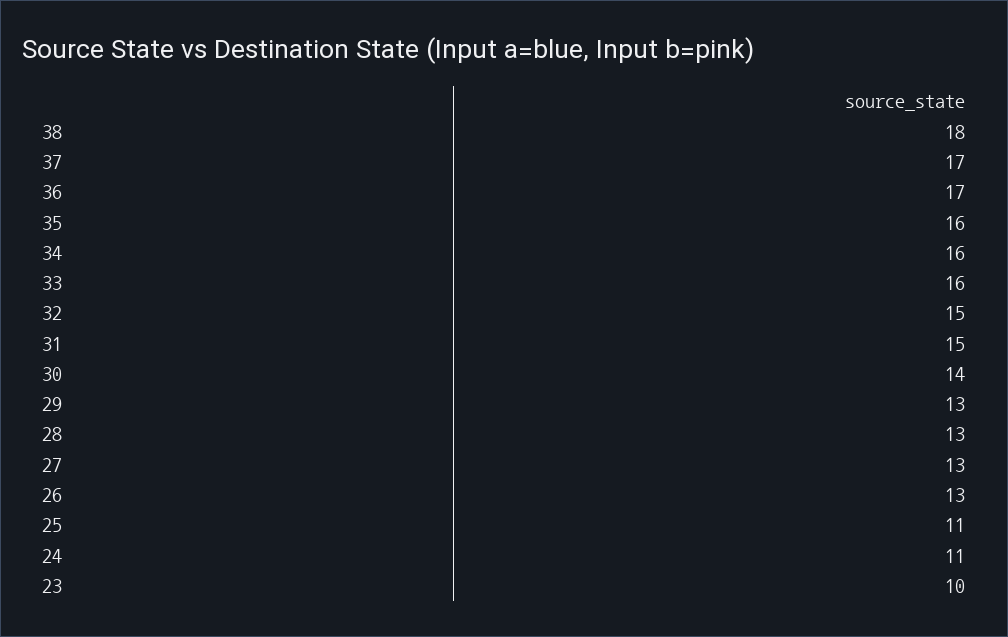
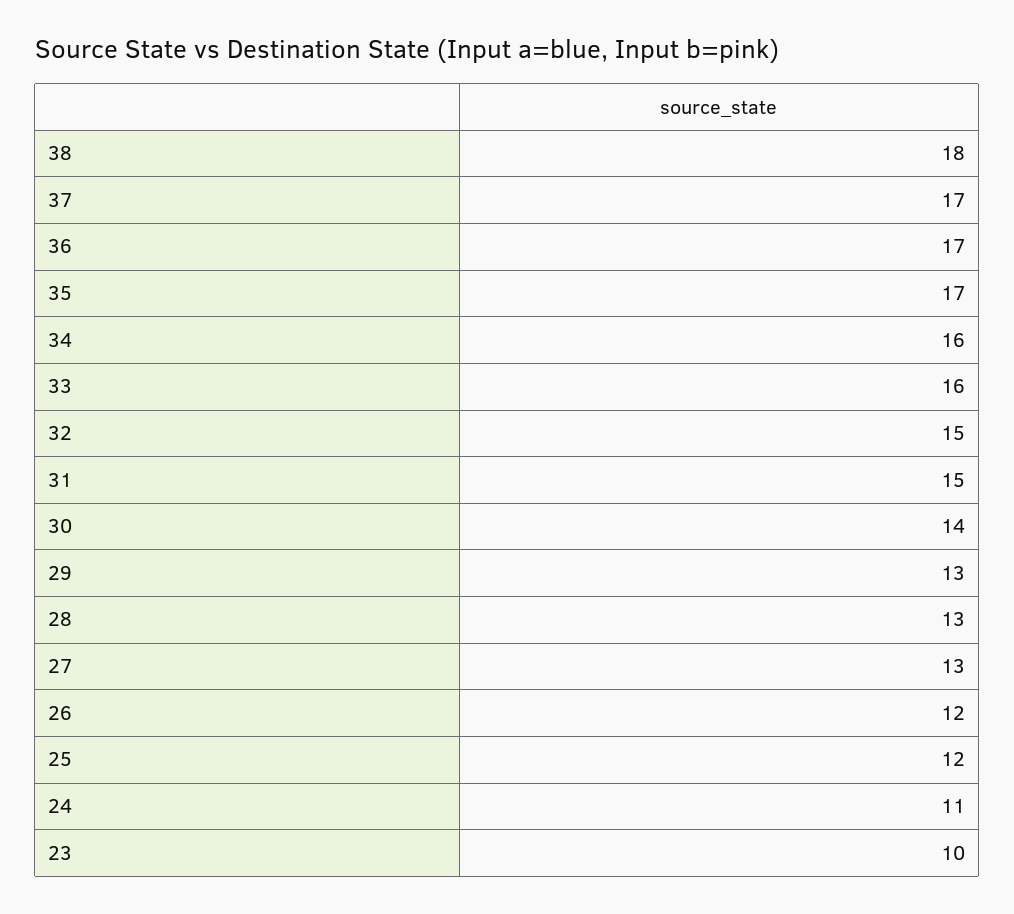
35: 16 -> 17
26: 13 -> 12
25: 11 -> 12

